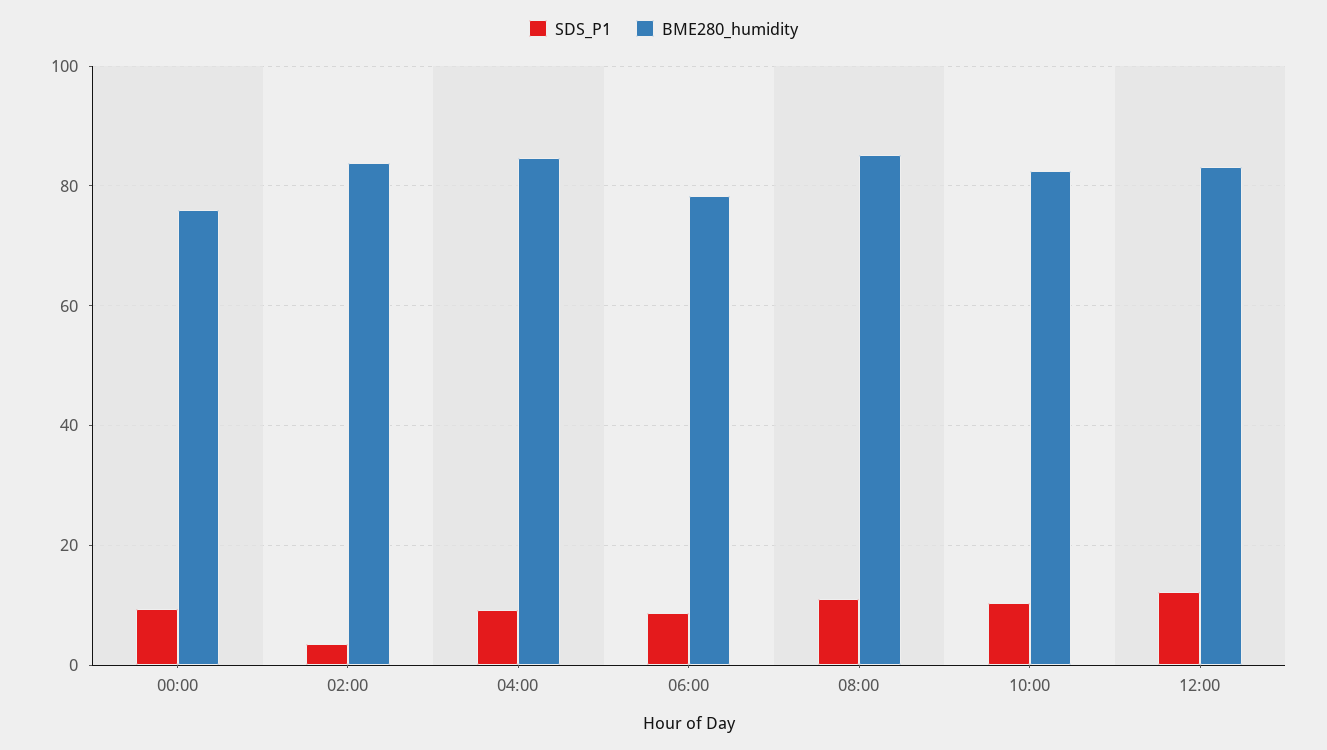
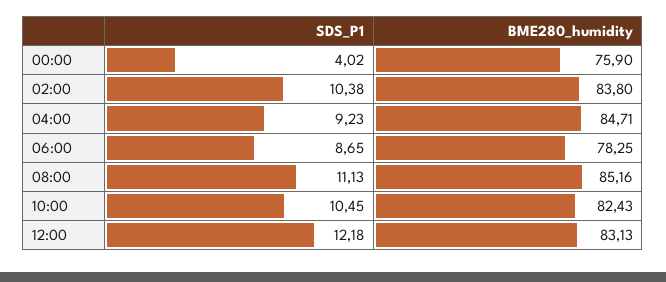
SDS_P1, 00:00: 10 -> 4.02
SDS_P1, 02:00: 4 -> 10.38

